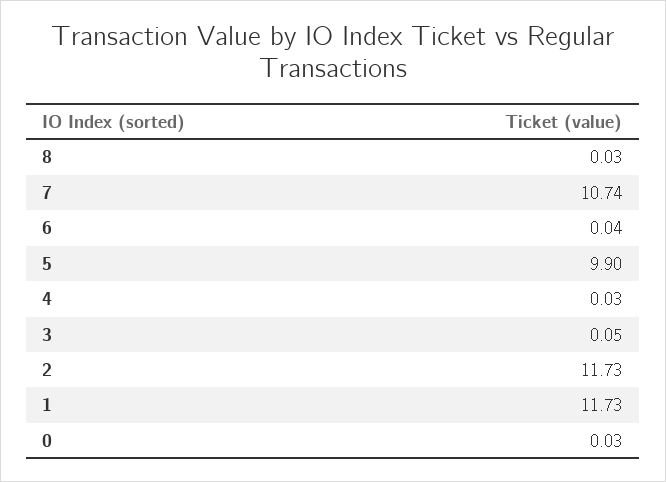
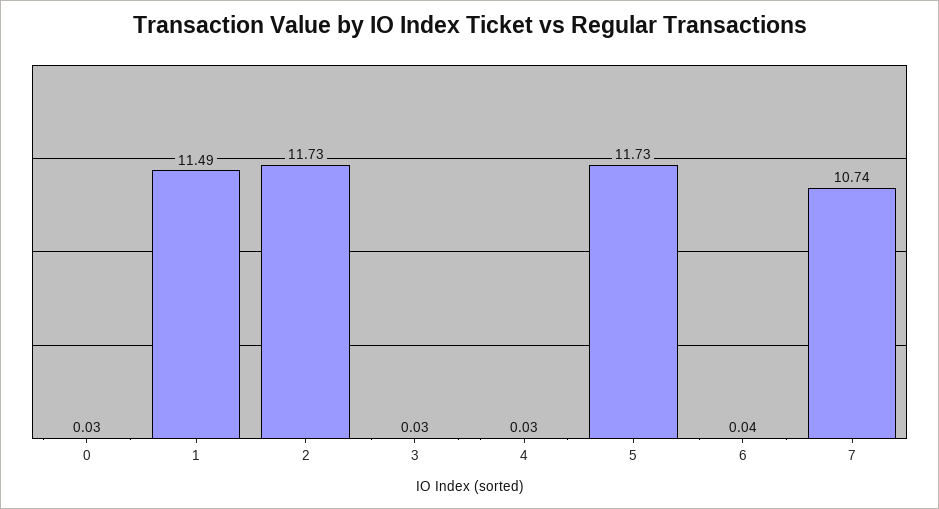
8: 0.03 -> none
5: 9.9 -> 11.73
3: 0.05 -> 0.03
1: 11.73 -> 11.49

